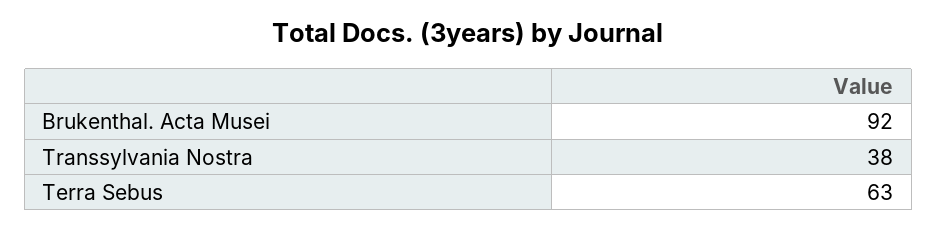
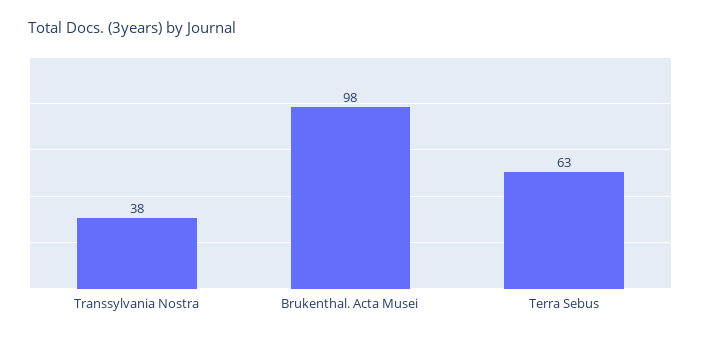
Brukenthal. Acta Musei: 92 -> 98

